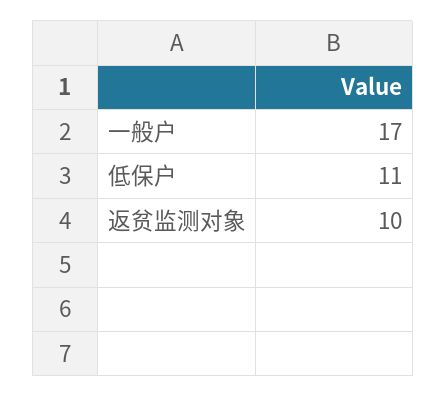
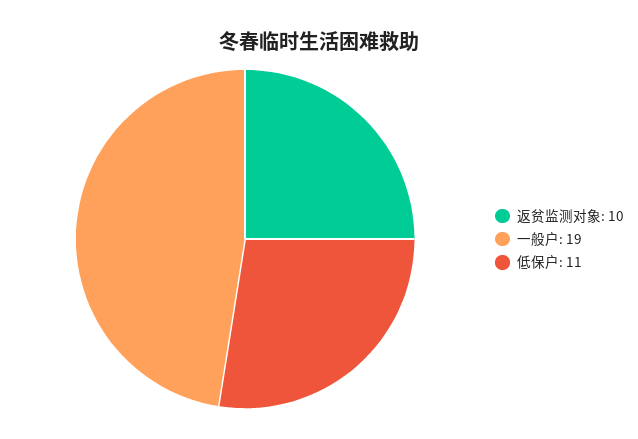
一般户: 17 -> 19

